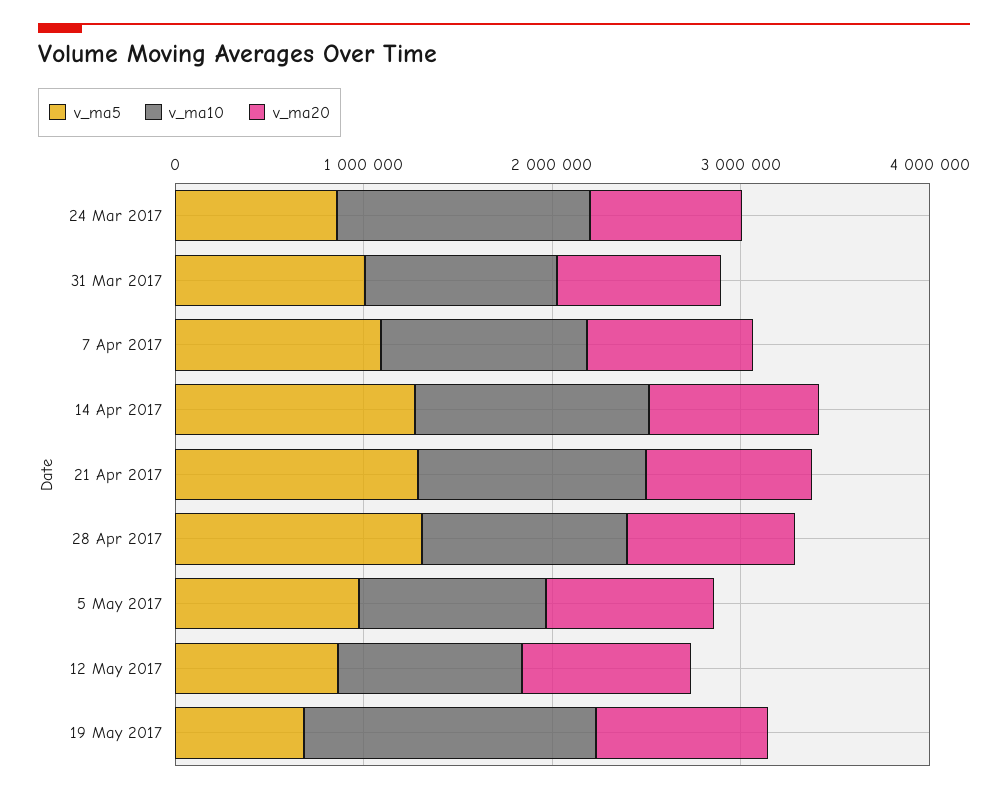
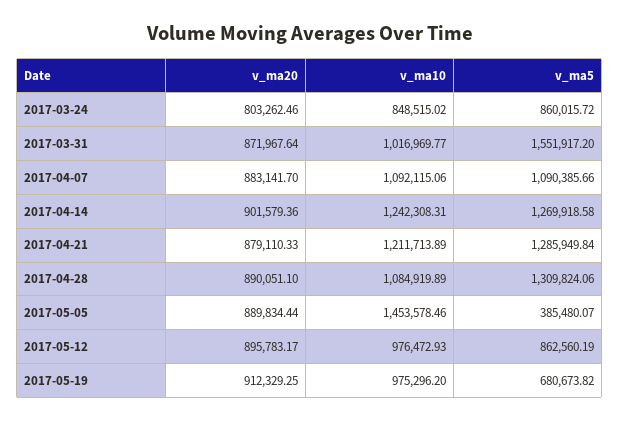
v_ma10, 24 Mar 2017: 1400000 -> 848515.02
v_ma5, 31 Mar 2017: 1000000 -> 1551917.2
v_ma5, 5 May 2017: 1000000 -> 385480.07
v_ma10, 5 May 2017: 1000000 -> 1453578.46
v_ma10, 19 May 2017: 1600000 -> 975296.2

